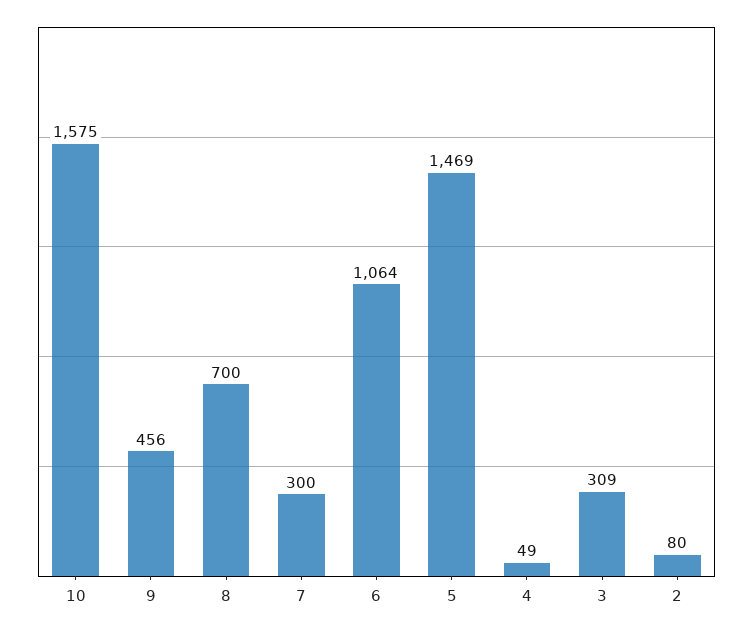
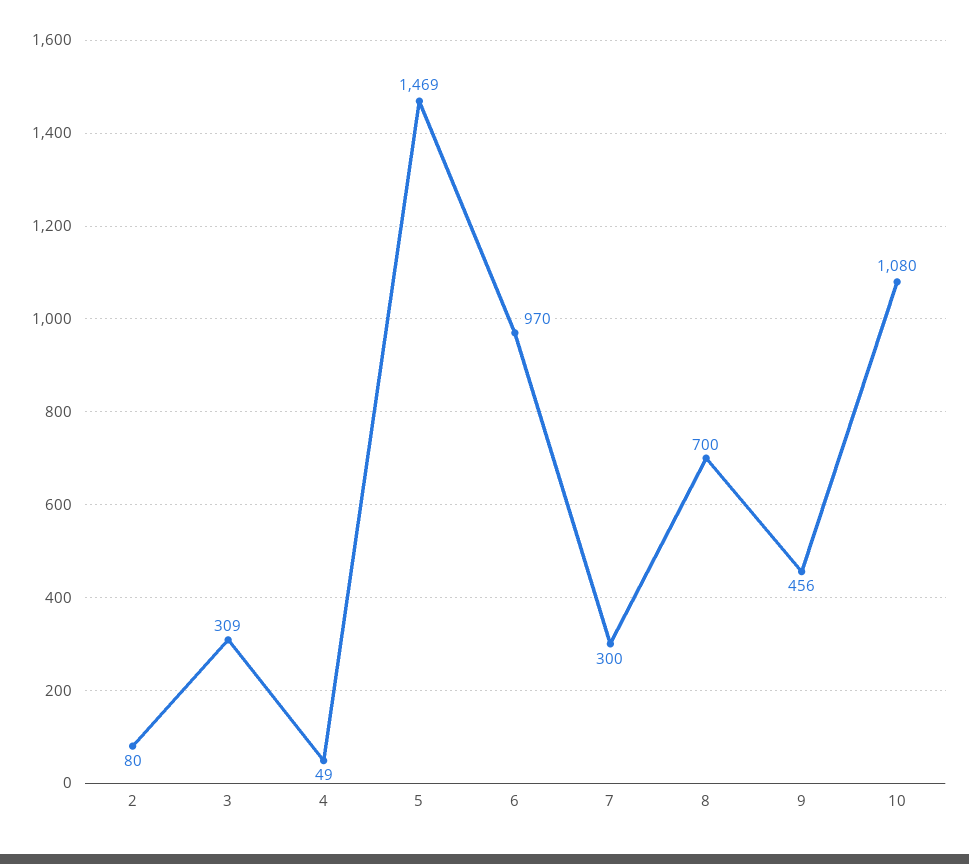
10: 1575 -> 1080
6: 1064 -> 970

